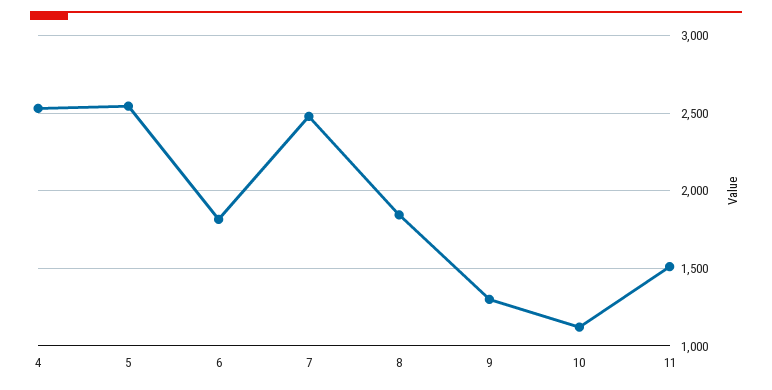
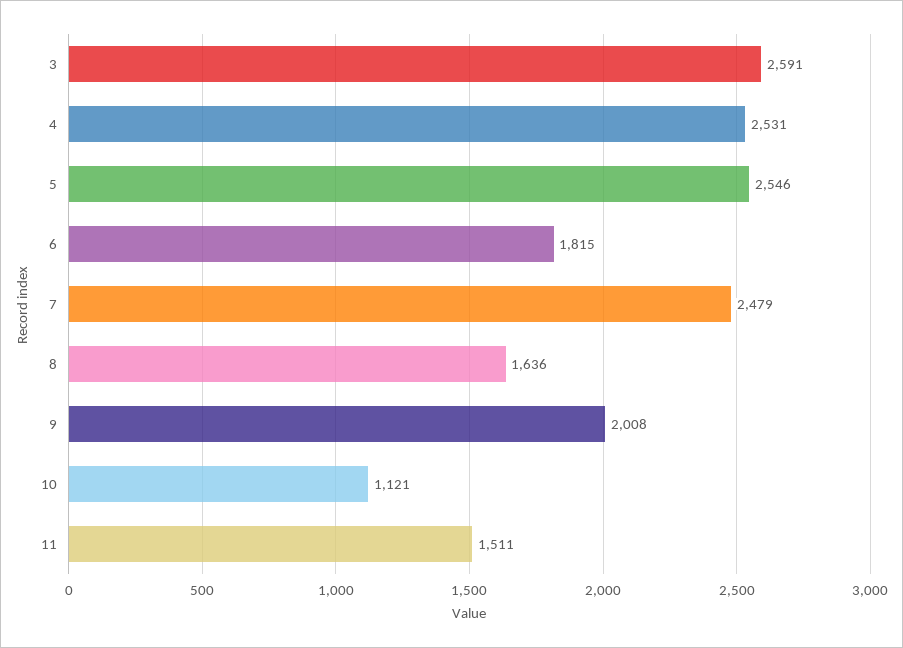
8: 1850 -> 1636
9: 1300 -> 2008
3: none -> 2591

